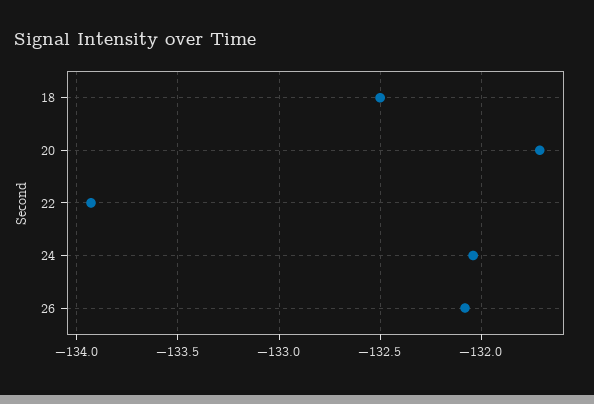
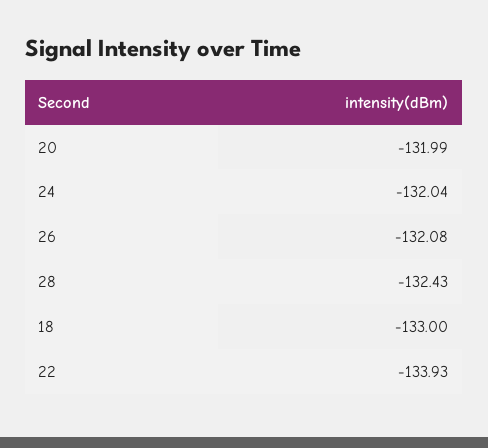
18: -132.5 -> -133
20: -131.7 -> -131.99
28: none -> -132.43

